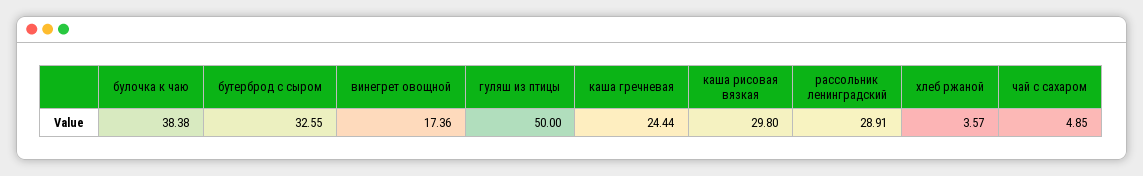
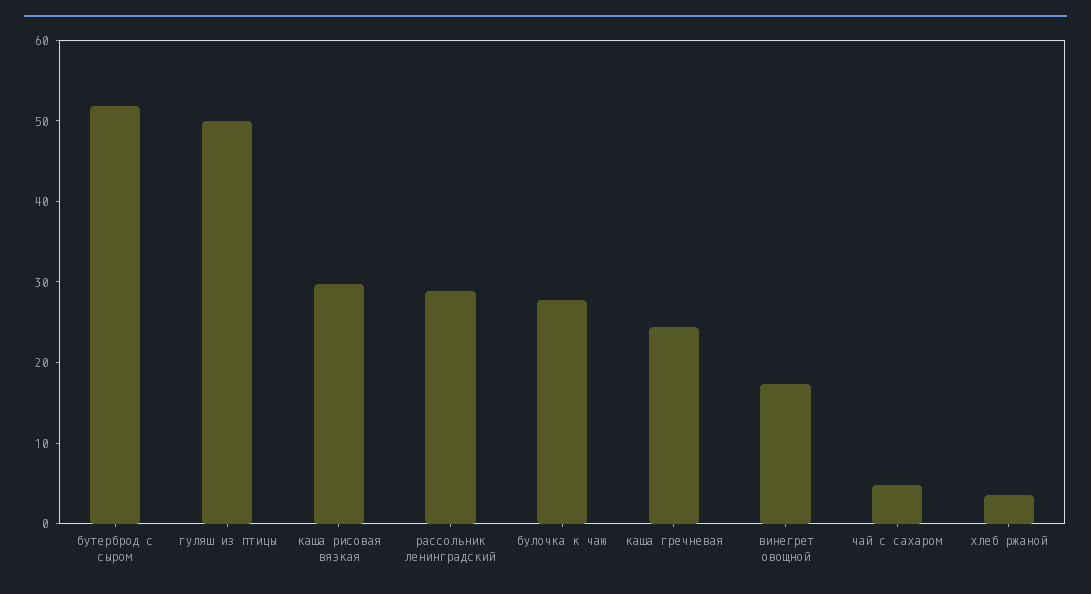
булочка к чаю: 38.38 -> 28
бутерброд с сыром: 32.55 -> 52

